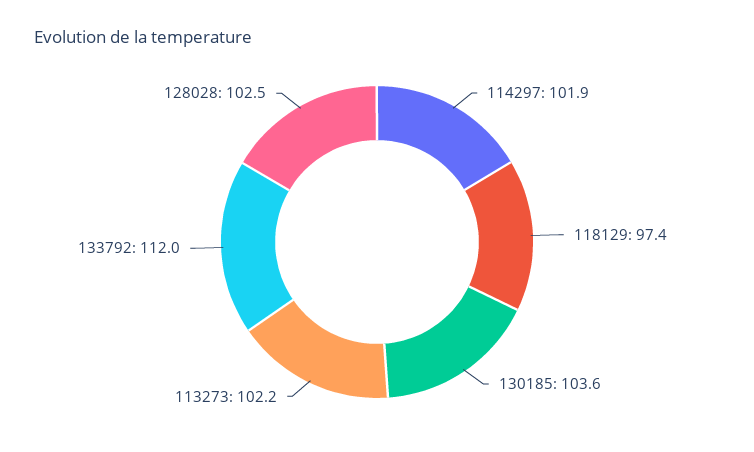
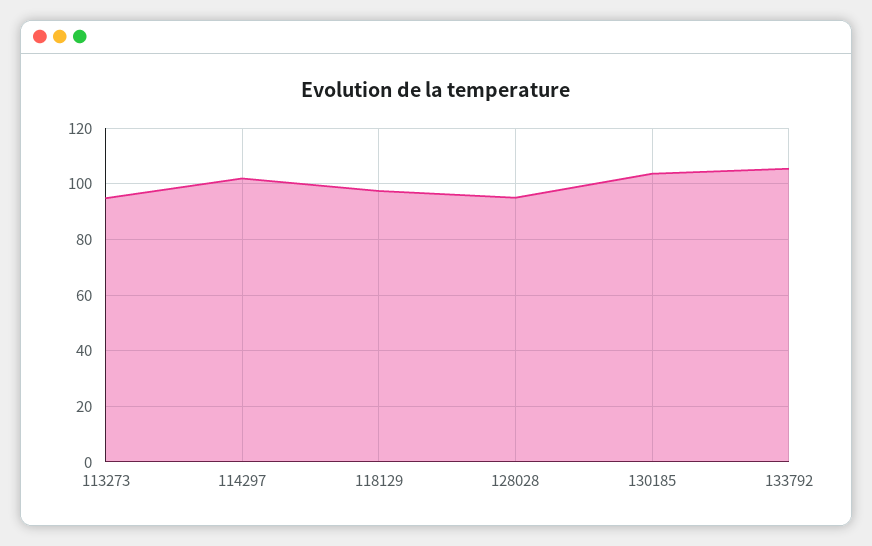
113273: 102.2 -> 95
133792: 112 -> 105
128028: 102.5 -> 95

